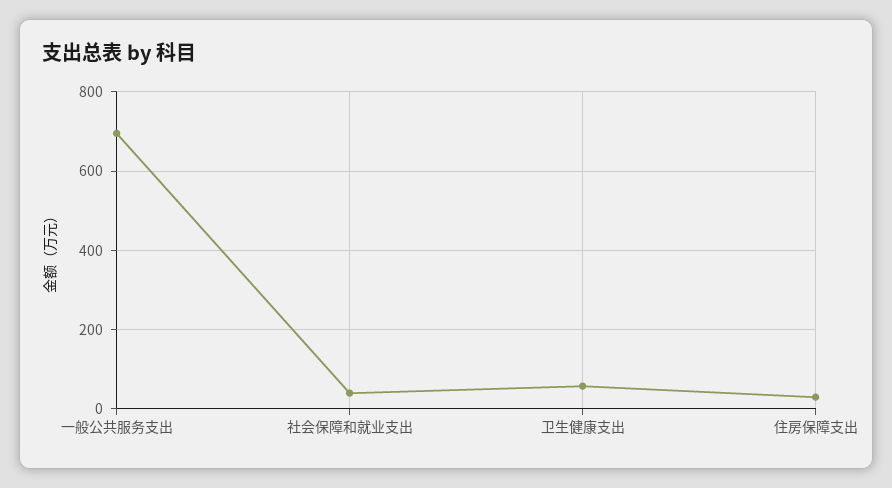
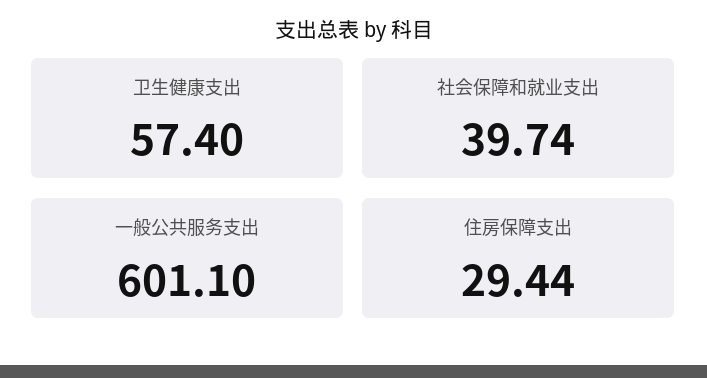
一般公共服务支出: 700 -> 601.1

